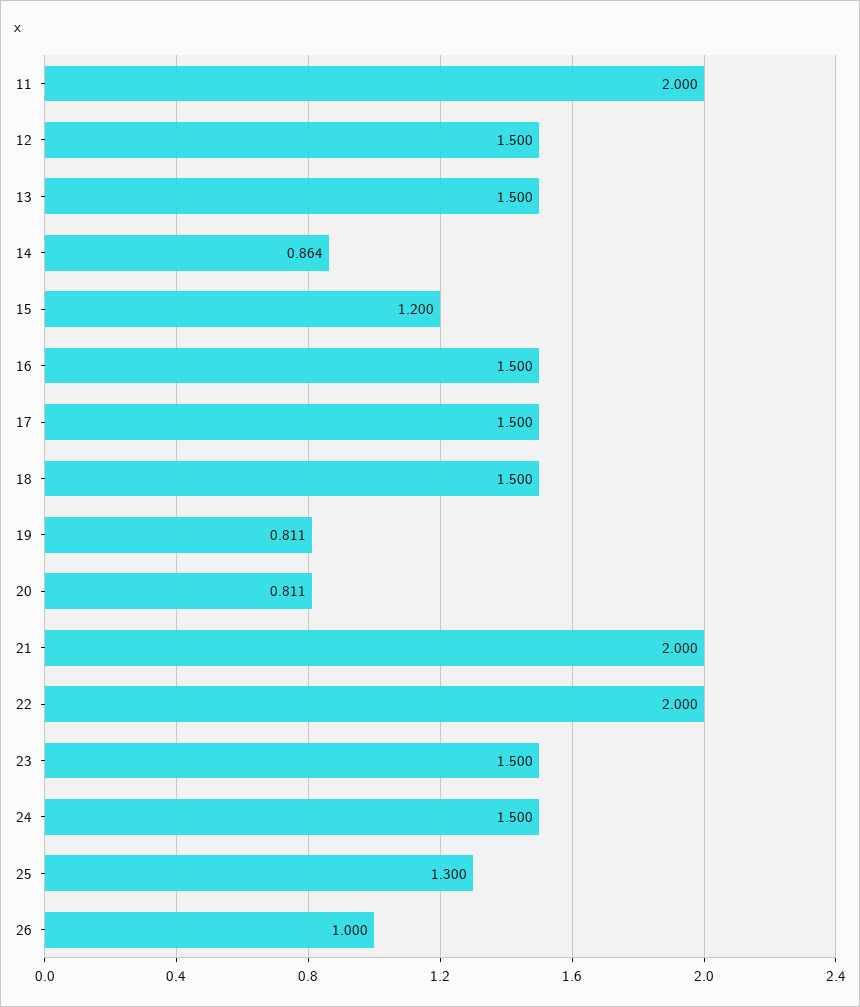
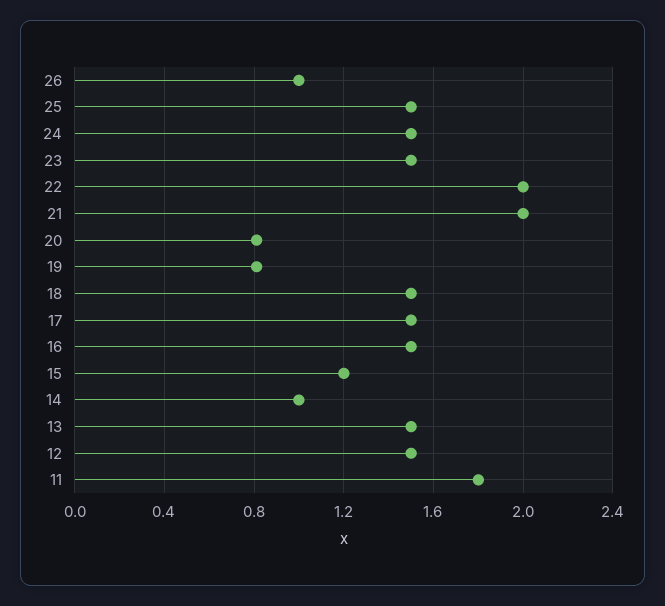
11: 2 -> 1.8
14: 0.864 -> 1
25: 1.3 -> 1.5

